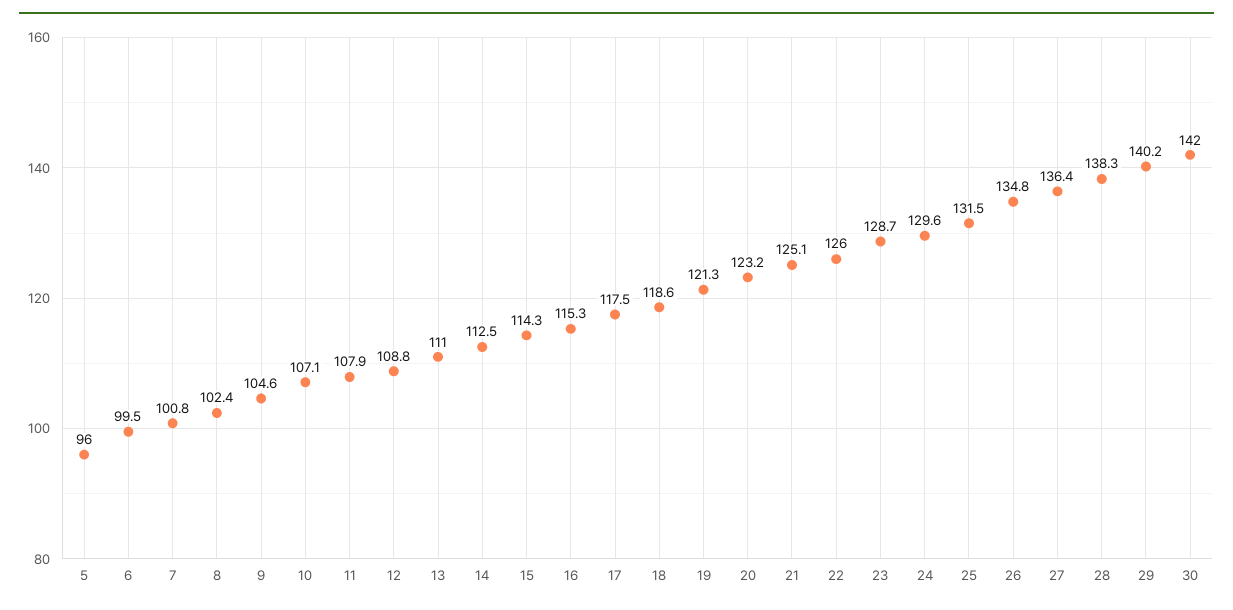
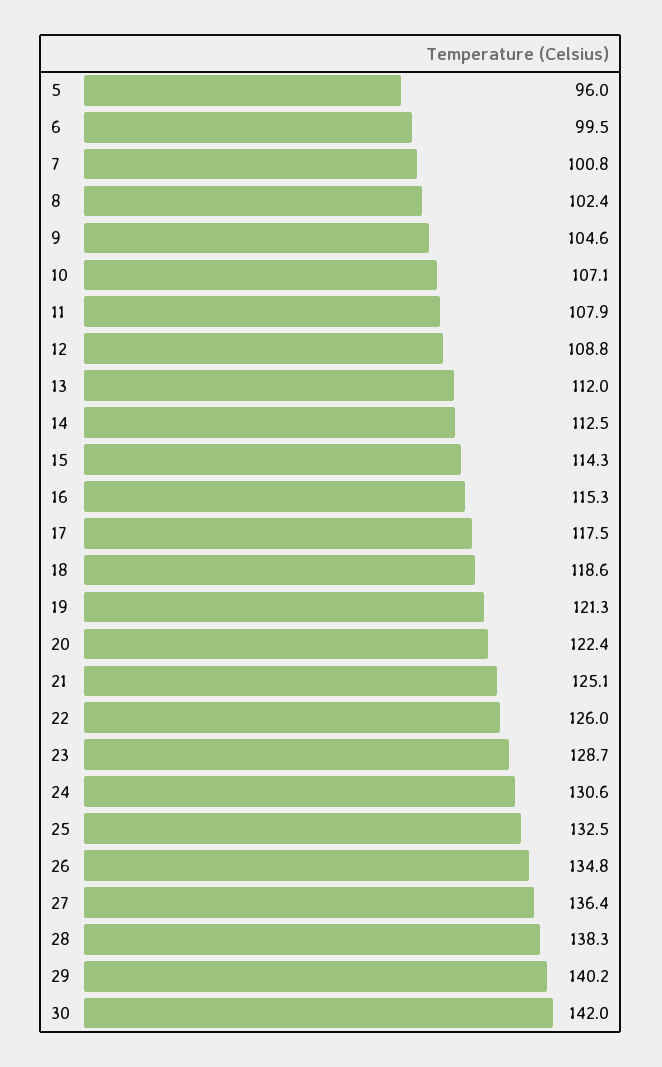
13: 111 -> 112
20: 123.2 -> 122.4
24: 129.6 -> 130.6
25: 131.5 -> 132.5

